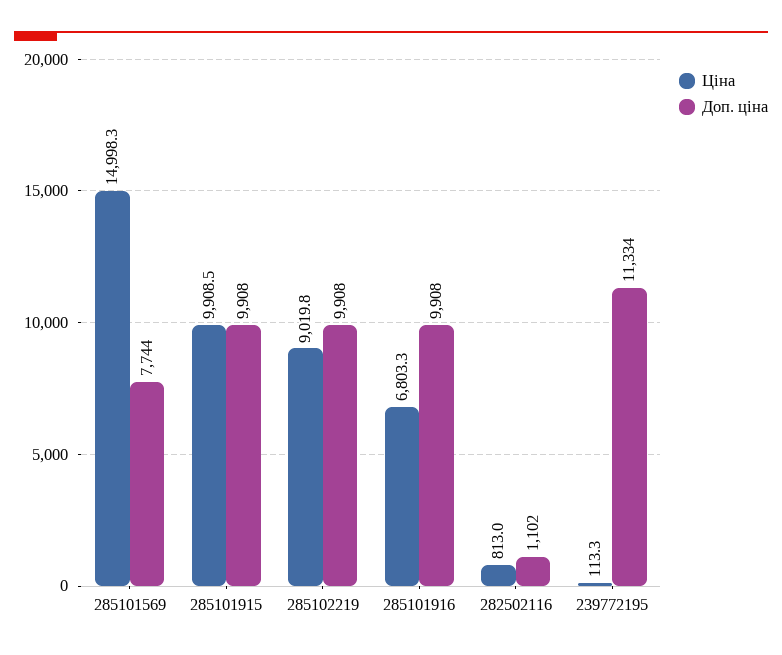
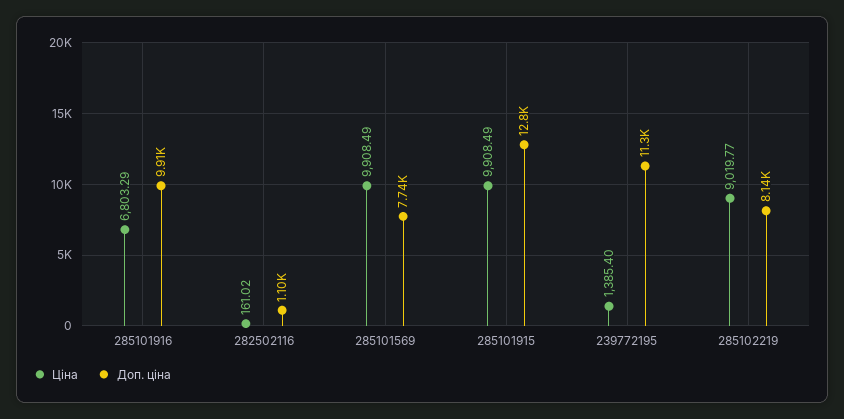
Ціна, 285101569: 14998.3 -> 9908.49
Доп. ціна, 285101915: 9908 -> 12800
Доп. ціна, 285102219: 9908 -> 8140
Ціна, 282502116: 813 -> 161.02
Ціна, 239772195: 113.3 -> 1385.4

